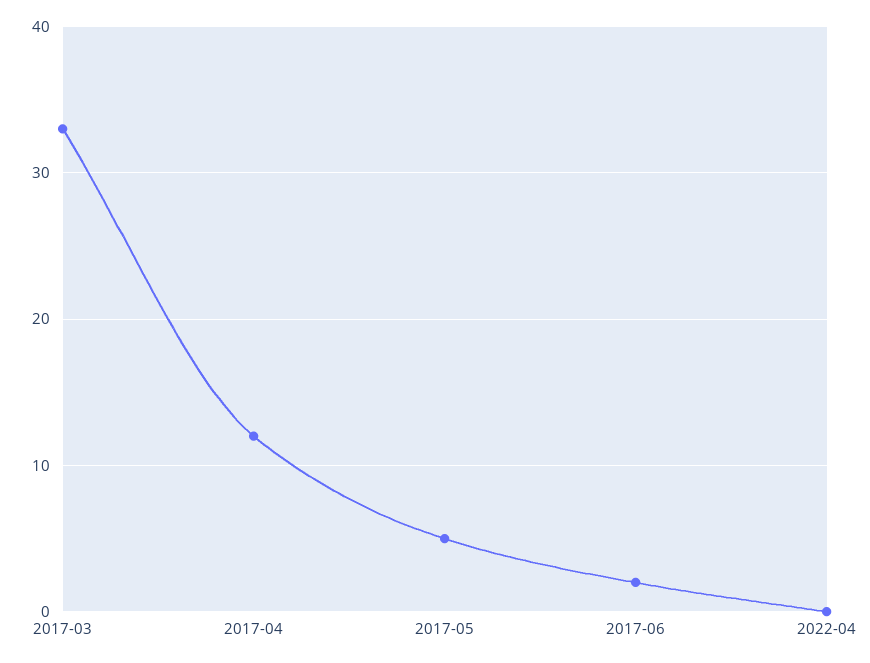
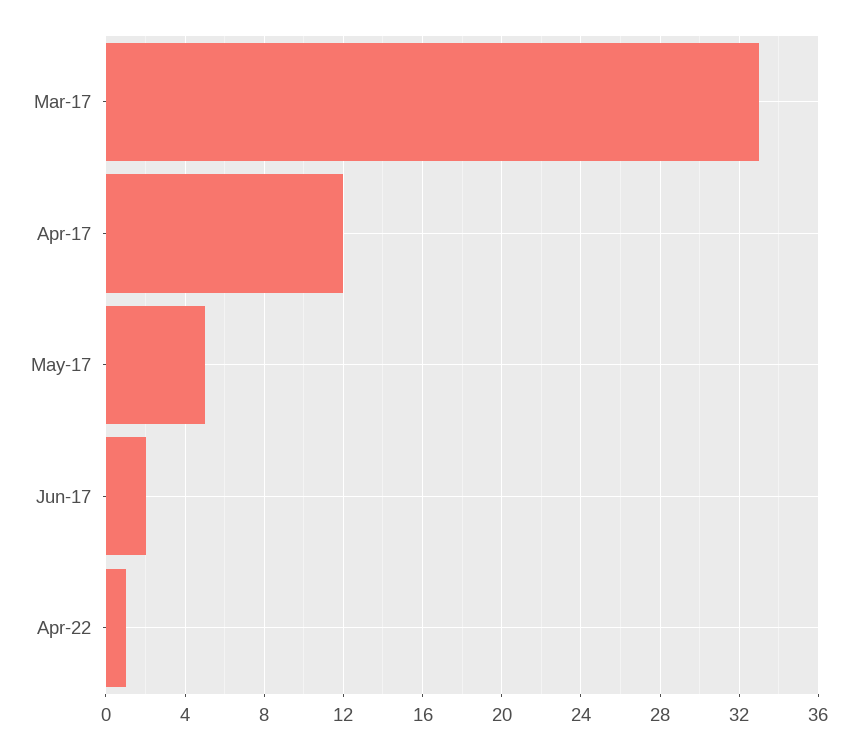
2022-04: 0 -> 1

